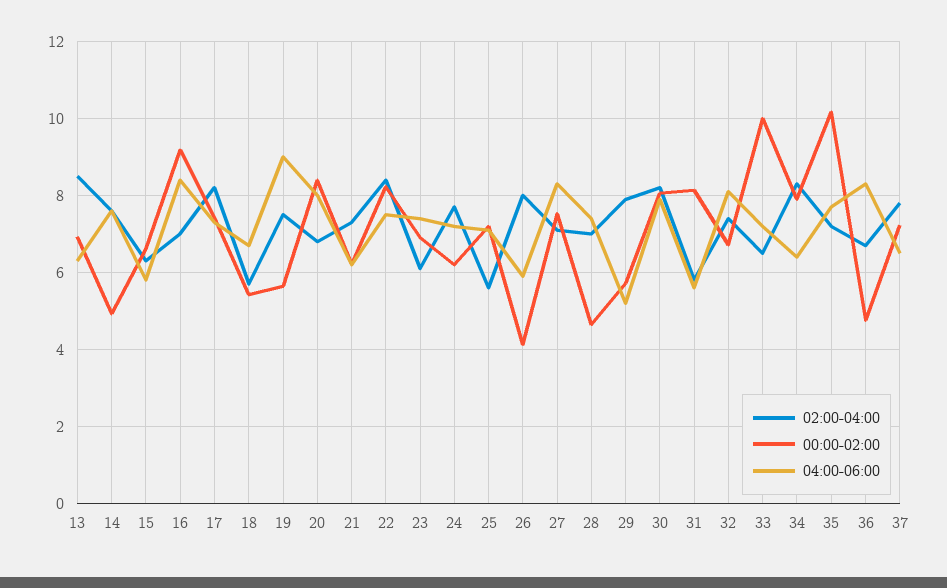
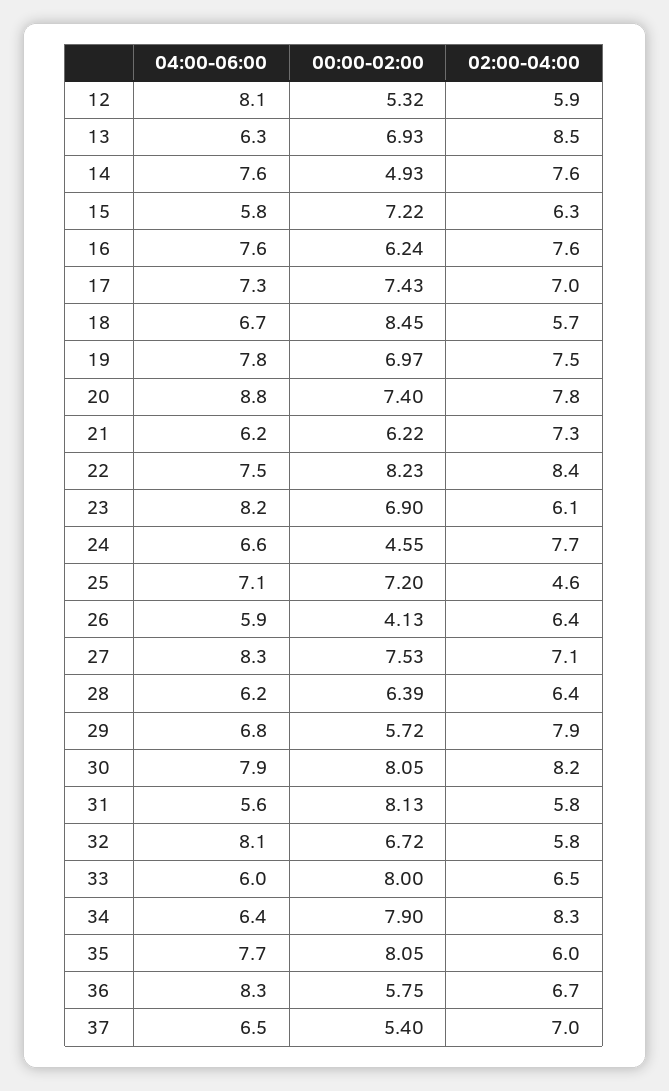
00:00-02:00, 15: 6.6 -> 7.22
02:00-04:00, 16: 7 -> 7.6
00:00-02:00, 16: 9.2 -> 6.24
04:00-06:00, 16: 8.4 -> 7.6
02:00-04:00, 17: 8.2 -> 7
00:00-02:00, 18: 5.4 -> 8.45
00:00-02:00, 19: 5.6 -> 6.97
04:00-06:00, 19: 9 -> 7.8
02:00-04:00, 20: 6.8 -> 7.8
00:00-02:00, 20: 8.4 -> 7.4
04:00-06:00, 20: 8 -> 8.8
04:00-06:00, 23: 7.4 -> 8.2
00:00-02:00, 24: 6.2 -> 4.55
04:00-06:00, 24: 7.2 -> 6.6
02:00-04:00, 25: 5.6 -> 4.6
02:00-04:00, 26: 8 -> 6.4
02:00-04:00, 28: 7 -> 6.4
00:00-02:00, 28: 4.6 -> 6.39
04:00-06:00, 28: 7.4 -> 6.2
04:00-06:00, 29: 5.2 -> 6.8
02:00-04:00, 32: 7.4 -> 5.8
00:00-02:00, 33: 10 -> 8
04:00-06:00, 33: 7.2 -> 6
02:00-04:00, 35: 7.2 -> 6
00:00-02:00, 35: 10.2 -> 8.05
00:00-02:00, 36: 4.8 -> 5.75
02:00-04:00, 37: 7.8 -> 7
00:00-02:00, 37: 7.2 -> 5.4
04:00-06:00, 12: none -> 8.1
00:00-02:00, 12: none -> 5.32
02:00-04:00, 12: none -> 5.9

